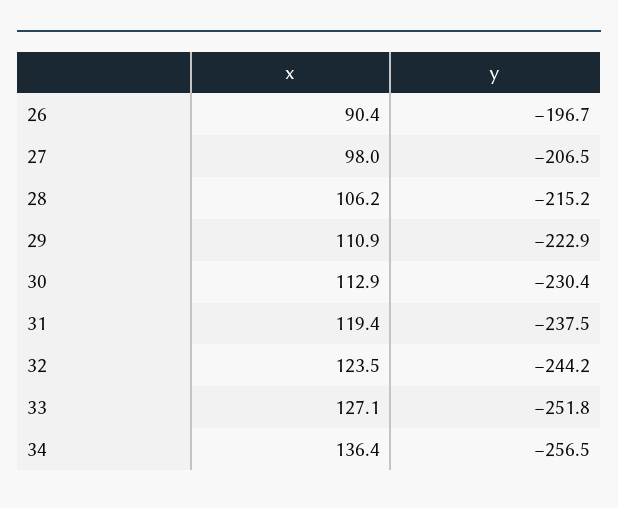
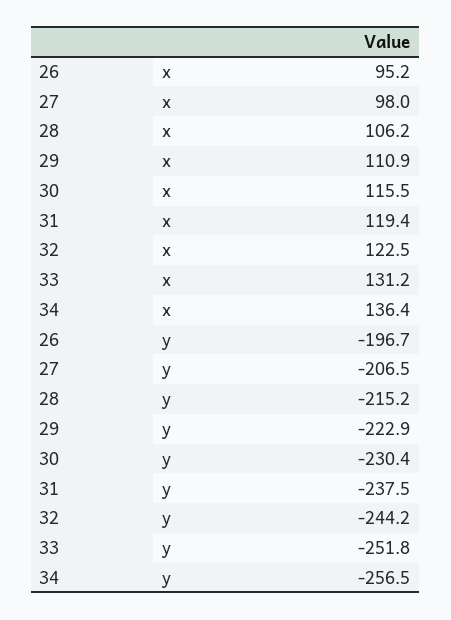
x, 26: 90.4 -> 95.2
x, 30: 112.9 -> 115.5
x, 32: 123.5 -> 122.5
x, 33: 127.1 -> 131.2

